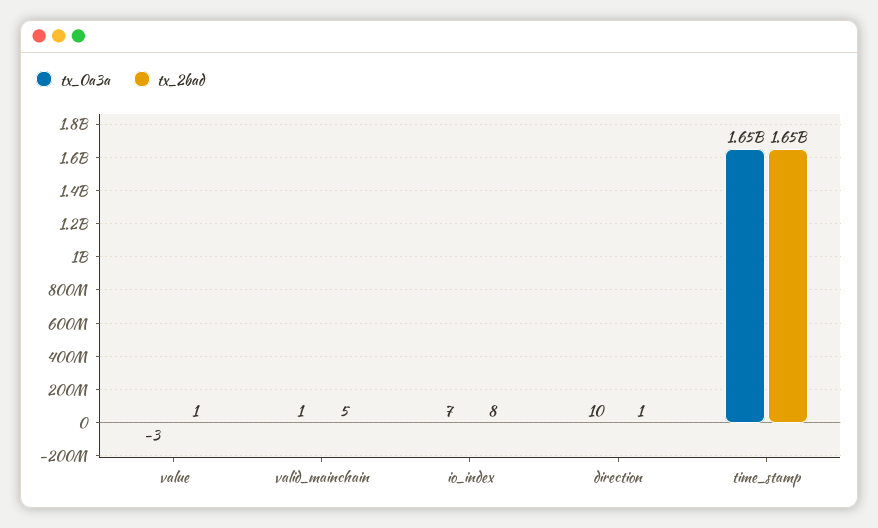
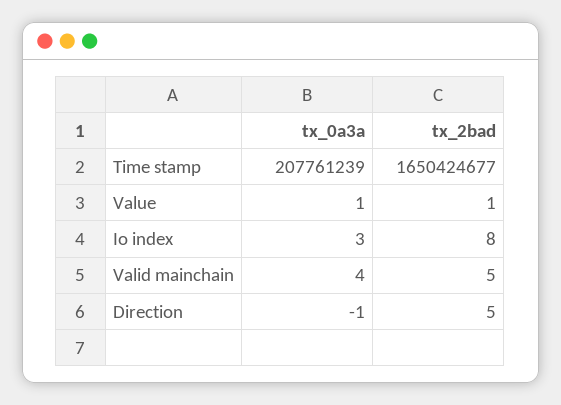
tx_0a3a, value: -3 -> 1
tx_0a3a, valid_mainchain: 1 -> 4
tx_0a3a, io_index: 7 -> 3
tx_0a3a, direction: 10 -> -1
tx_2bad, direction: 1 -> 5
tx_0a3a, time_stamp: 1650000000 -> 207761239

